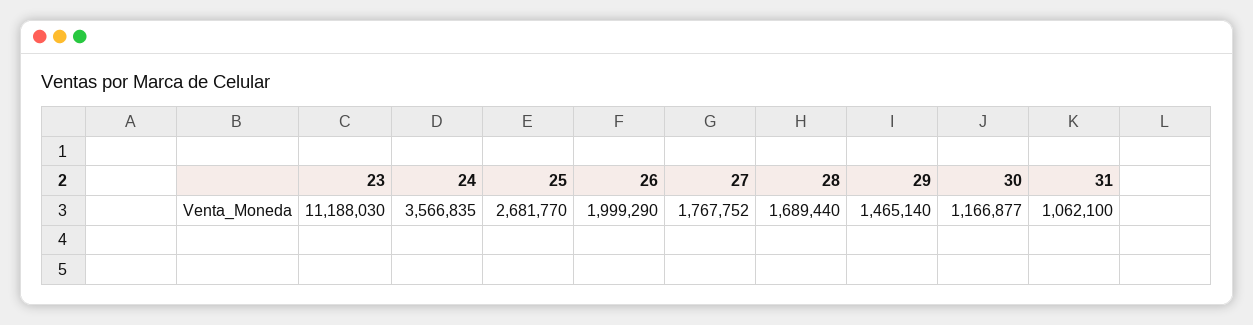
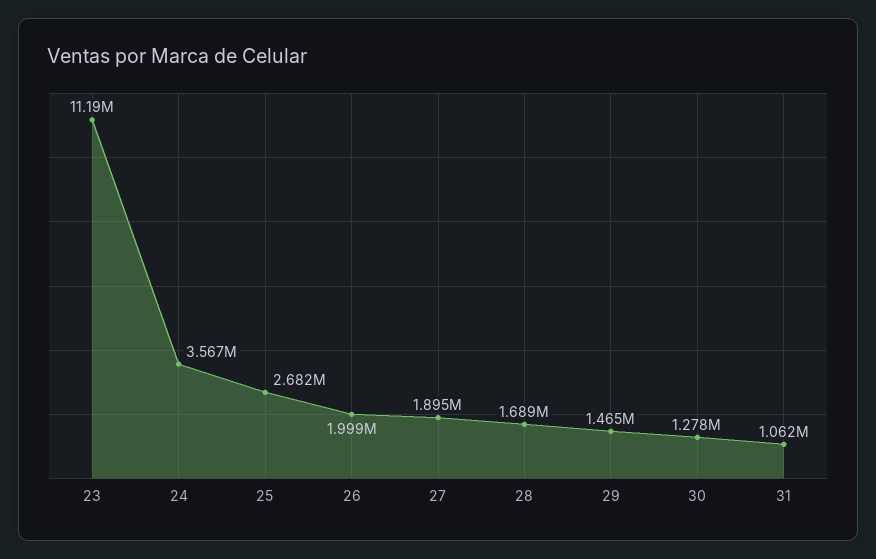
27: 1767752 -> 1895000
30: 1166877 -> 1278000

